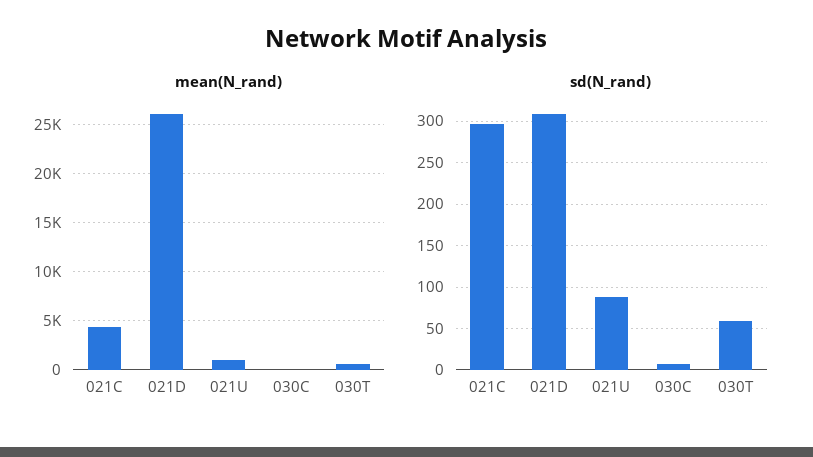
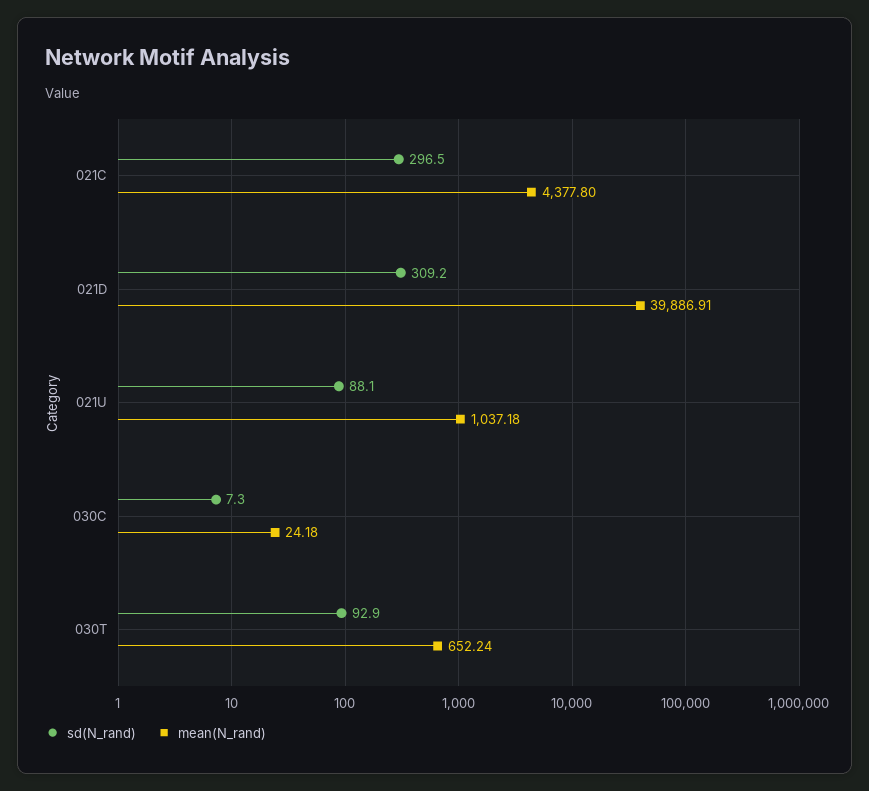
mean(N_rand), 021D: 26000 -> 39886.91
sd(N_rand), 030T: 60 -> 92.9

